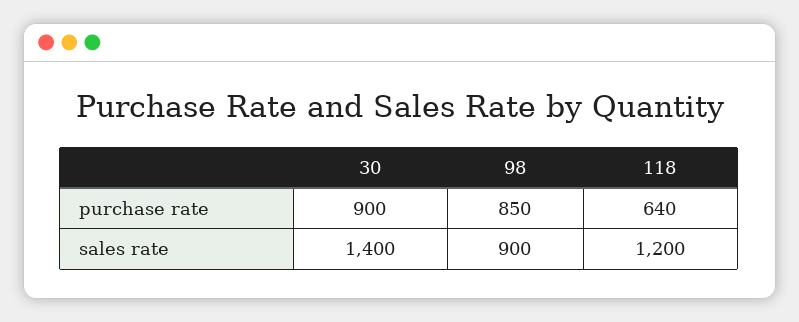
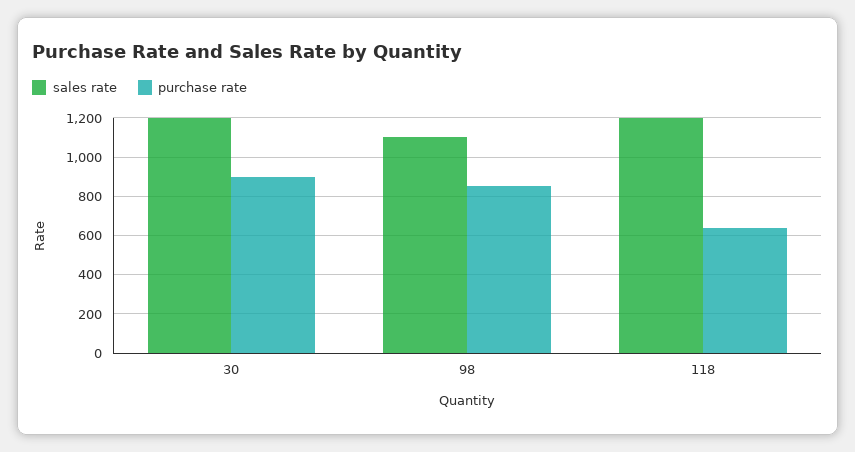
sales rate, 30: 1400 -> 1200
sales rate, 98: 900 -> 1100

